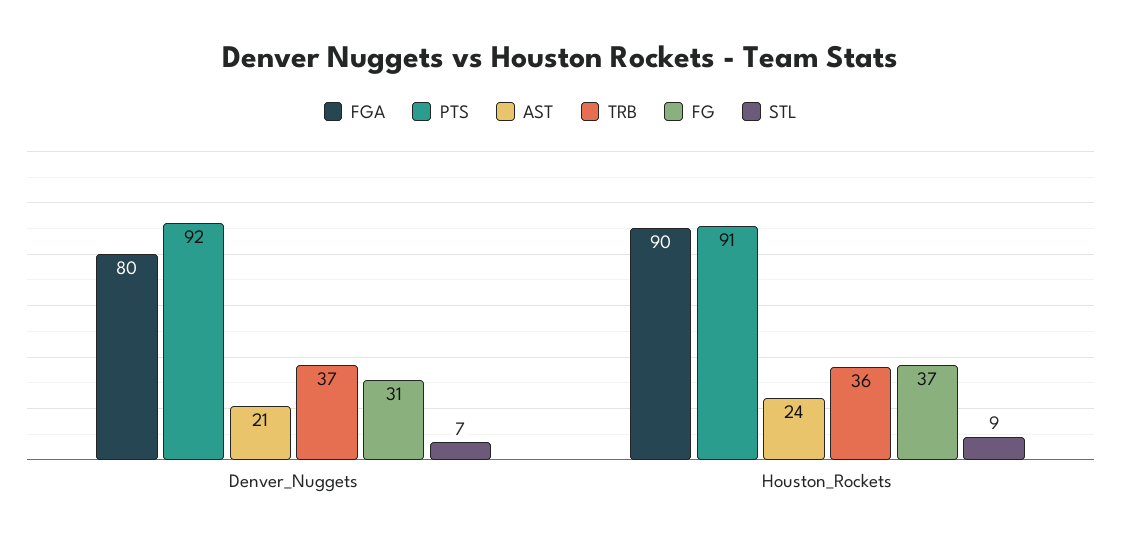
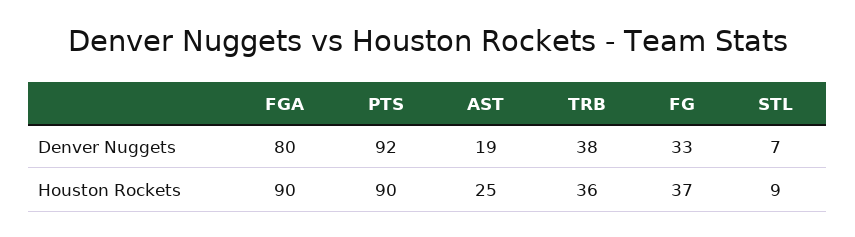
AST, Denver_Nuggets: 21 -> 19
TRB, Denver_Nuggets: 37 -> 38
FG, Denver_Nuggets: 31 -> 33
PTS, Houston_Rockets: 91 -> 90
AST, Houston_Rockets: 24 -> 25

